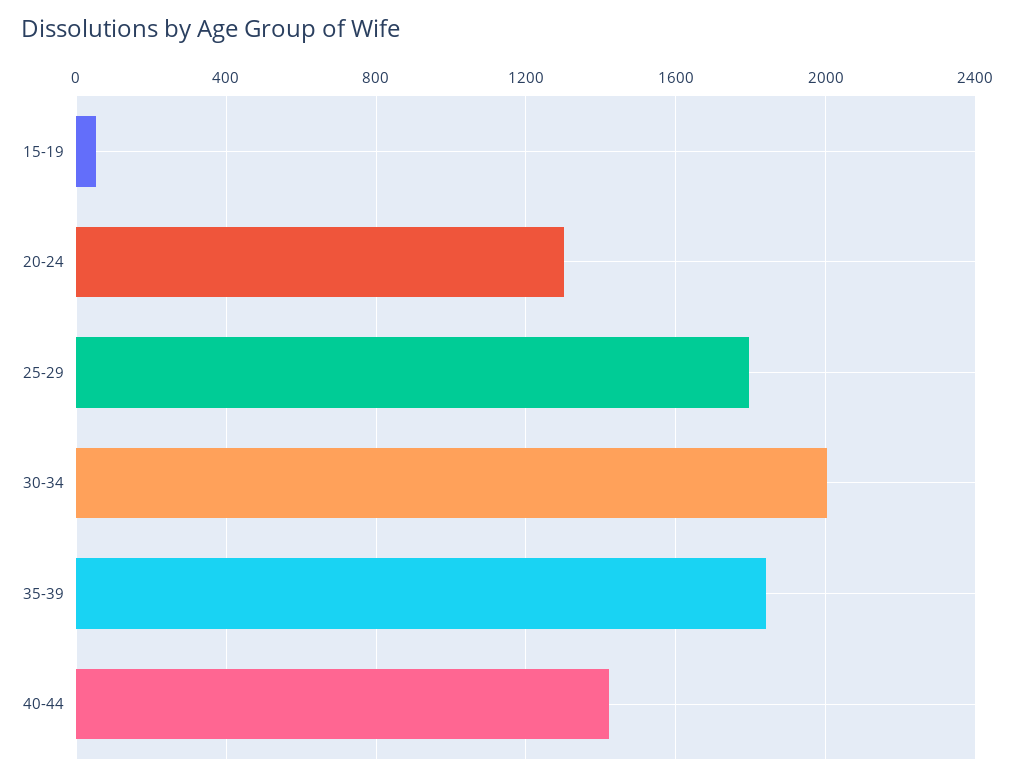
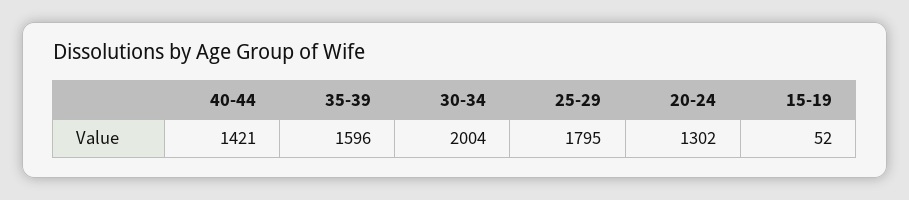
35-39: 1850 -> 1596

